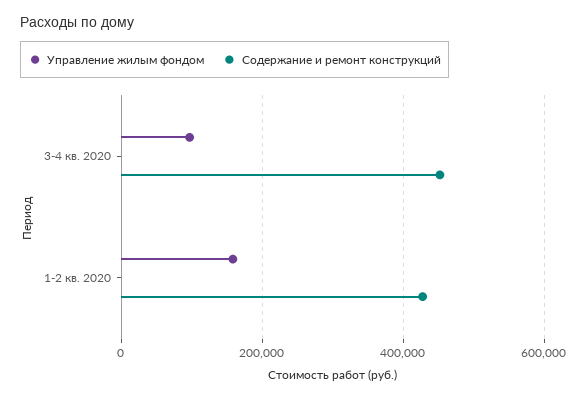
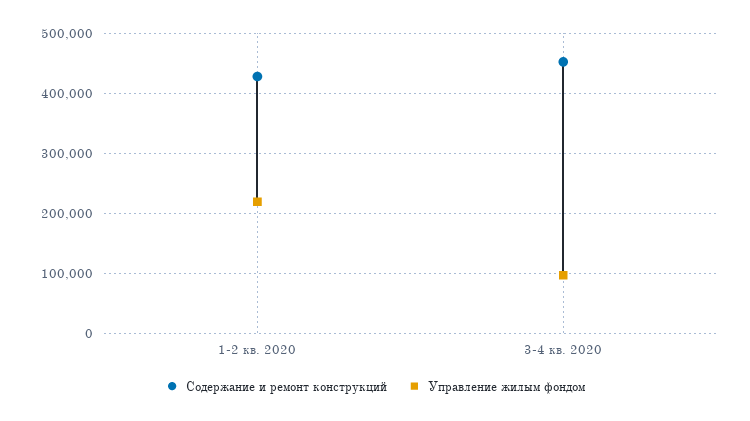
Управление жилым фондом, 1-2 кв. 2020: 160000 -> 220000

